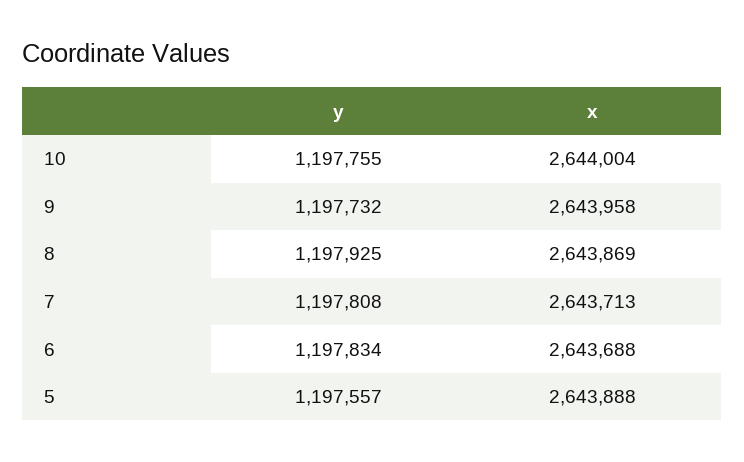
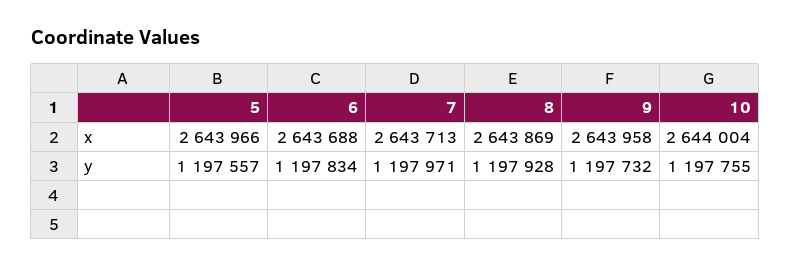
y, 8: 1197925 -> 1197928
y, 7: 1197808 -> 1197971
x, 5: 2643888 -> 2643966

